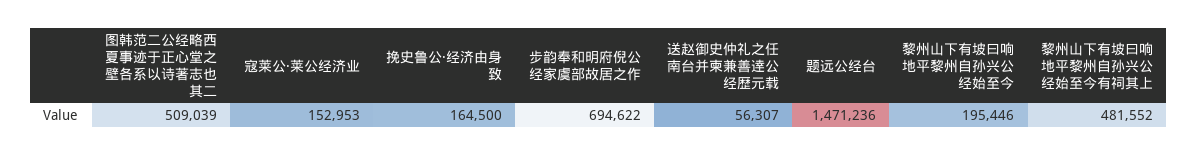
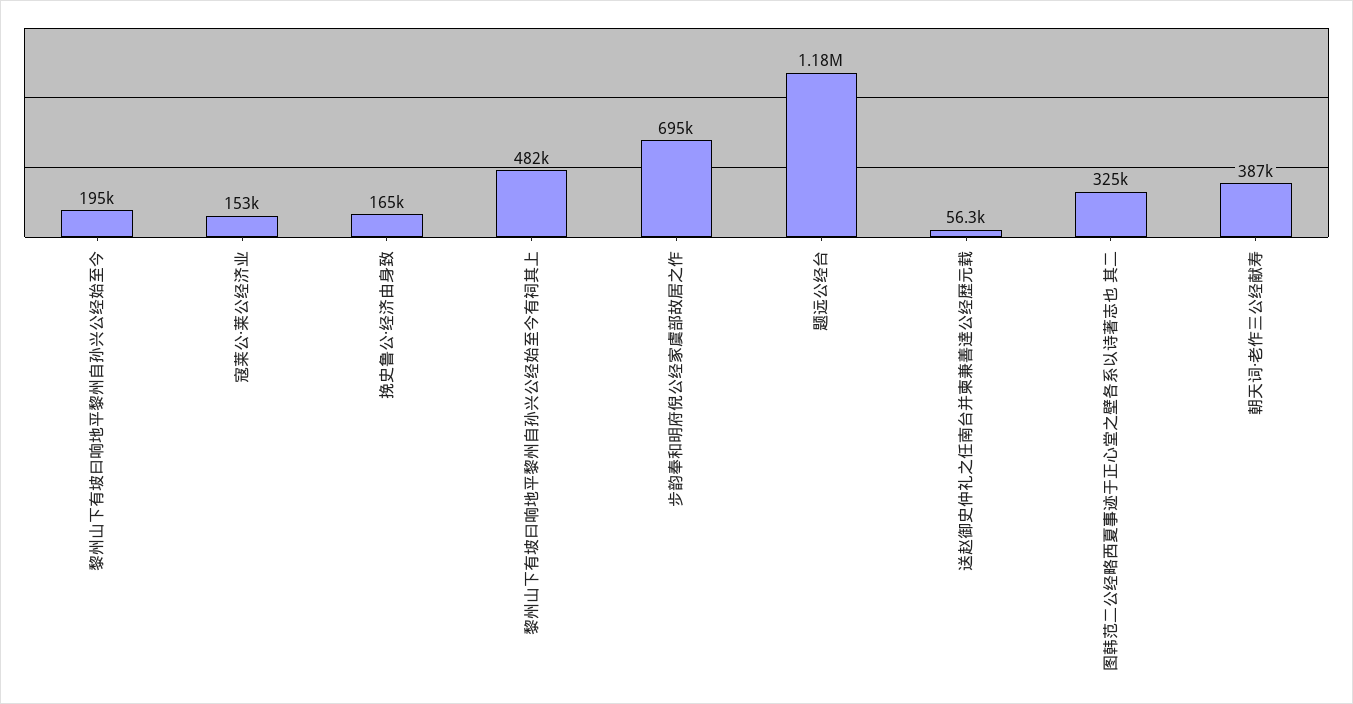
图韩范二公经略西夏事迹于正心堂之壁各系以诗著志也 其二: 509039 -> 325000
题远公经台: 1471236 -> 1180000
朝天词·老作三公经献寿: none -> 387000

